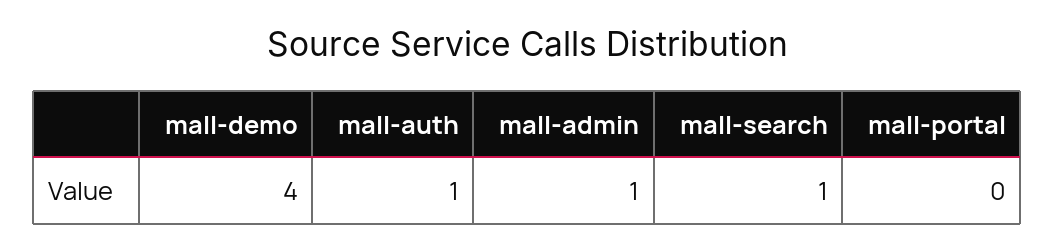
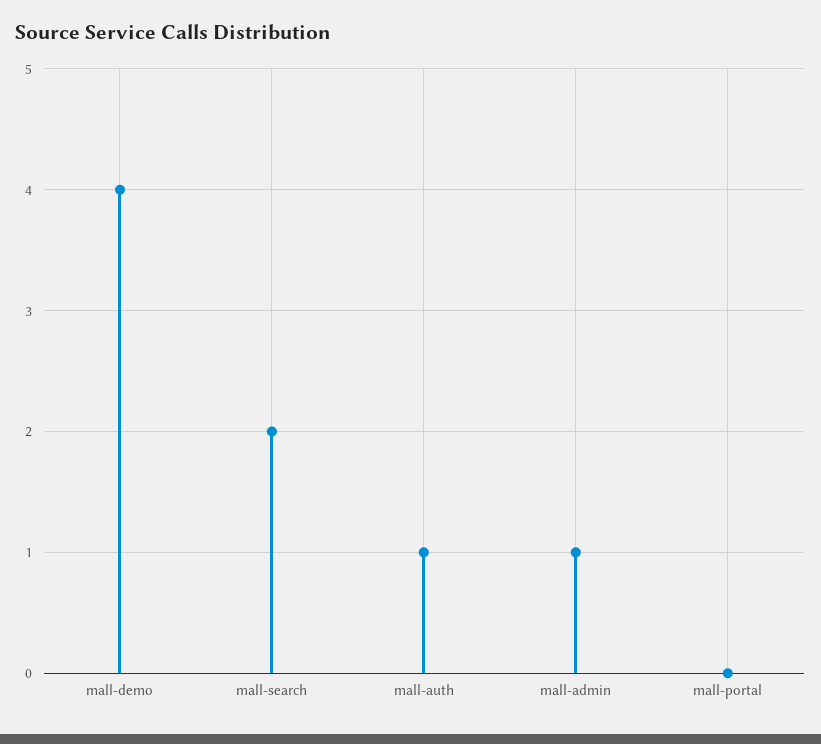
mall-search: 1 -> 2

